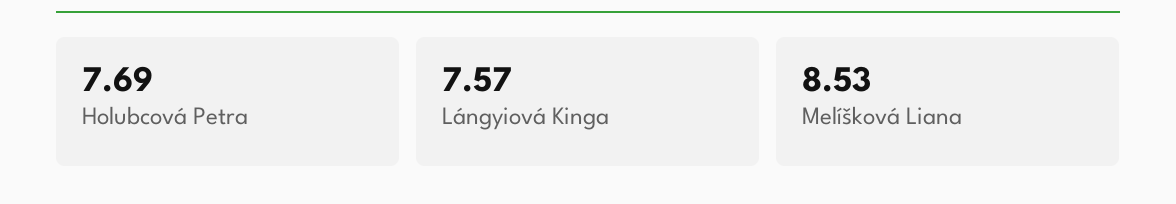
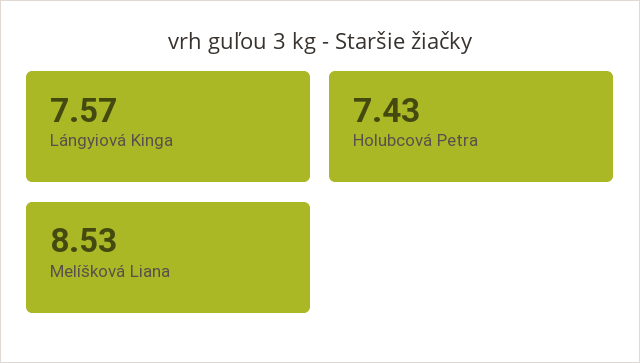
Holubcová Petra: 7.69 -> 7.43

